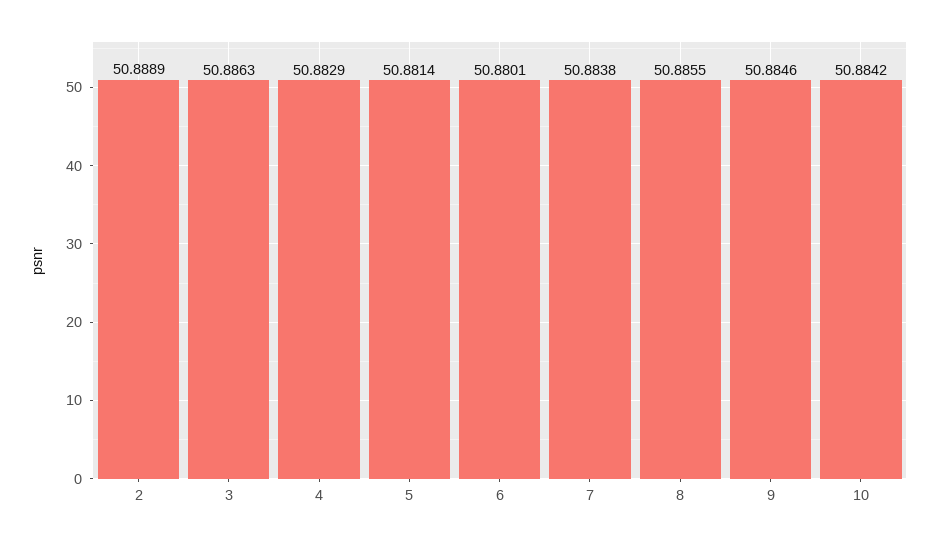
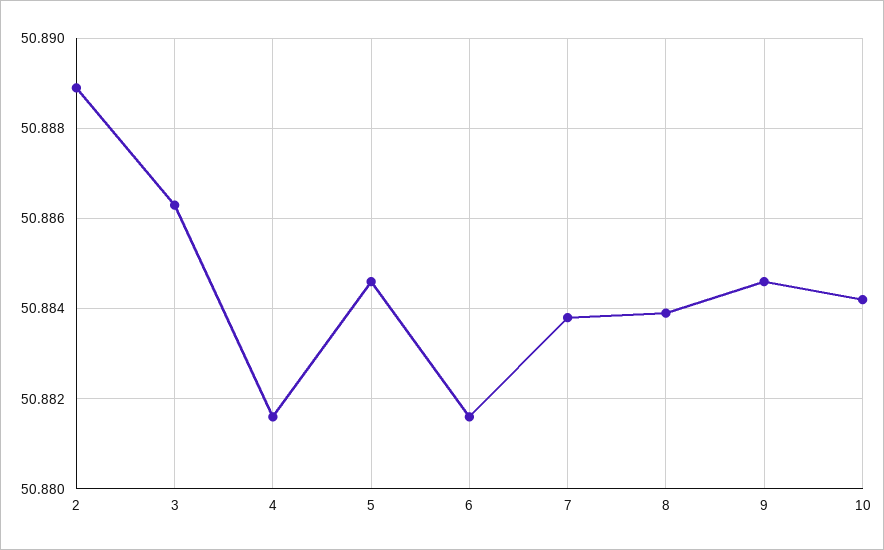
4: 50.8829 -> 50.8815
5: 50.8814 -> 50.8845
6: 50.8801 -> 50.8815
8: 50.8855 -> 50.884

